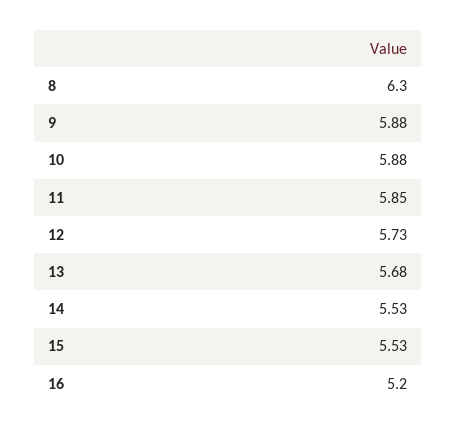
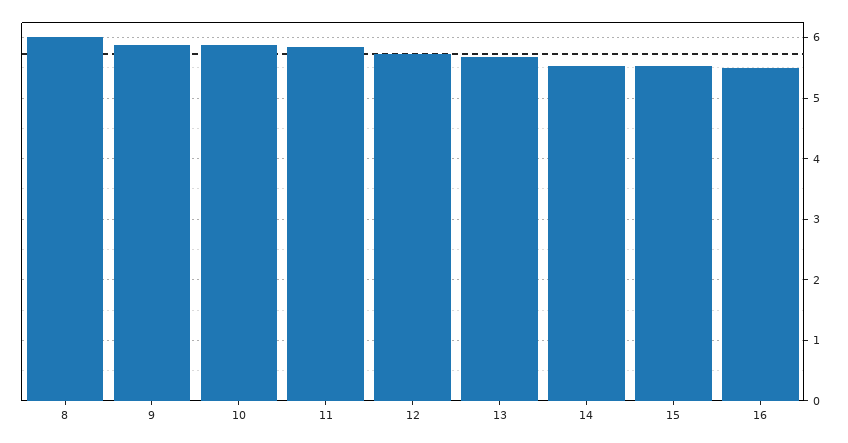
8: 6.3 -> 6
16: 5.2 -> 5.5

